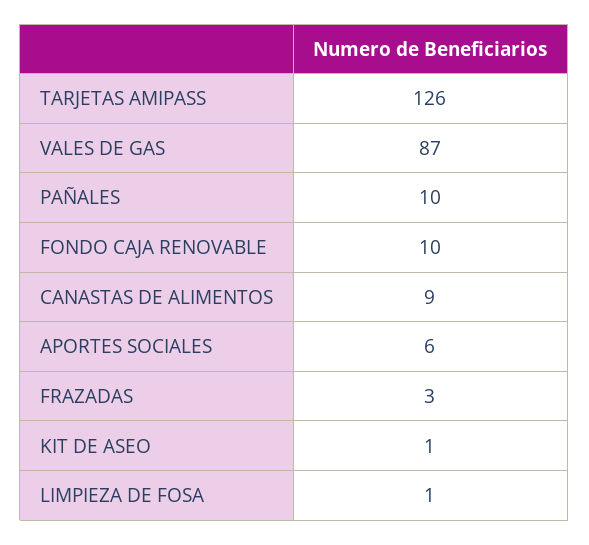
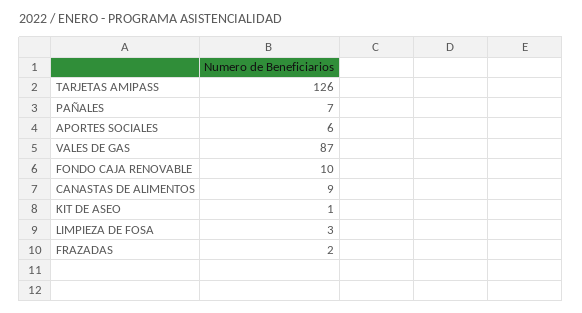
PAÑALES: 10 -> 7
FRAZADAS: 3 -> 2
LIMPIEZA DE FOSA: 1 -> 3

